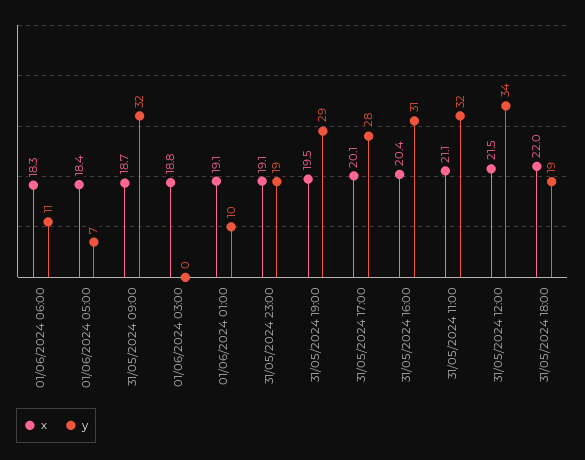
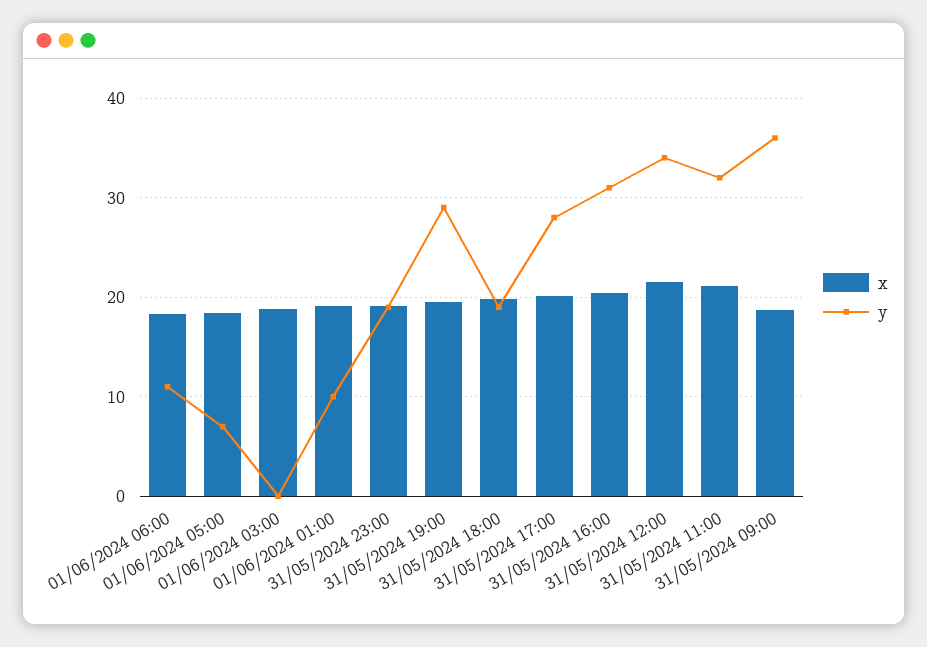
y, 31/05/2024 09:00: 32 -> 36
x, 31/05/2024 18:00: 22 -> 20

